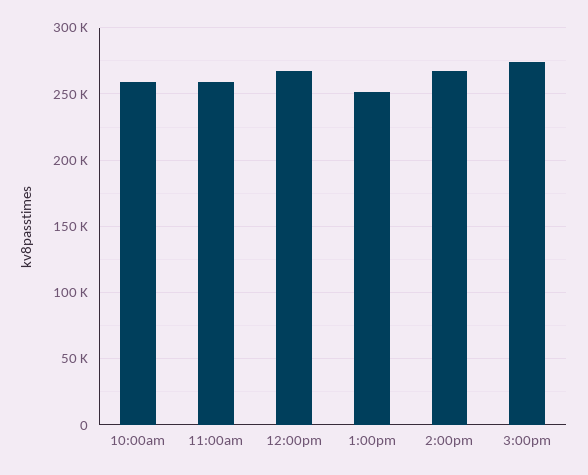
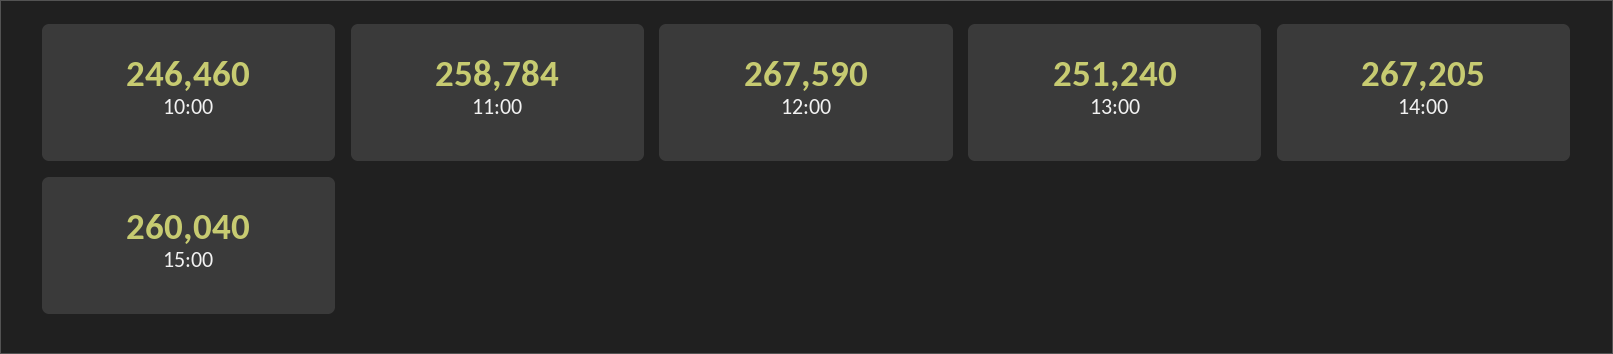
10:00am: 260000 -> 246460
3:00pm: 275000 -> 260040

